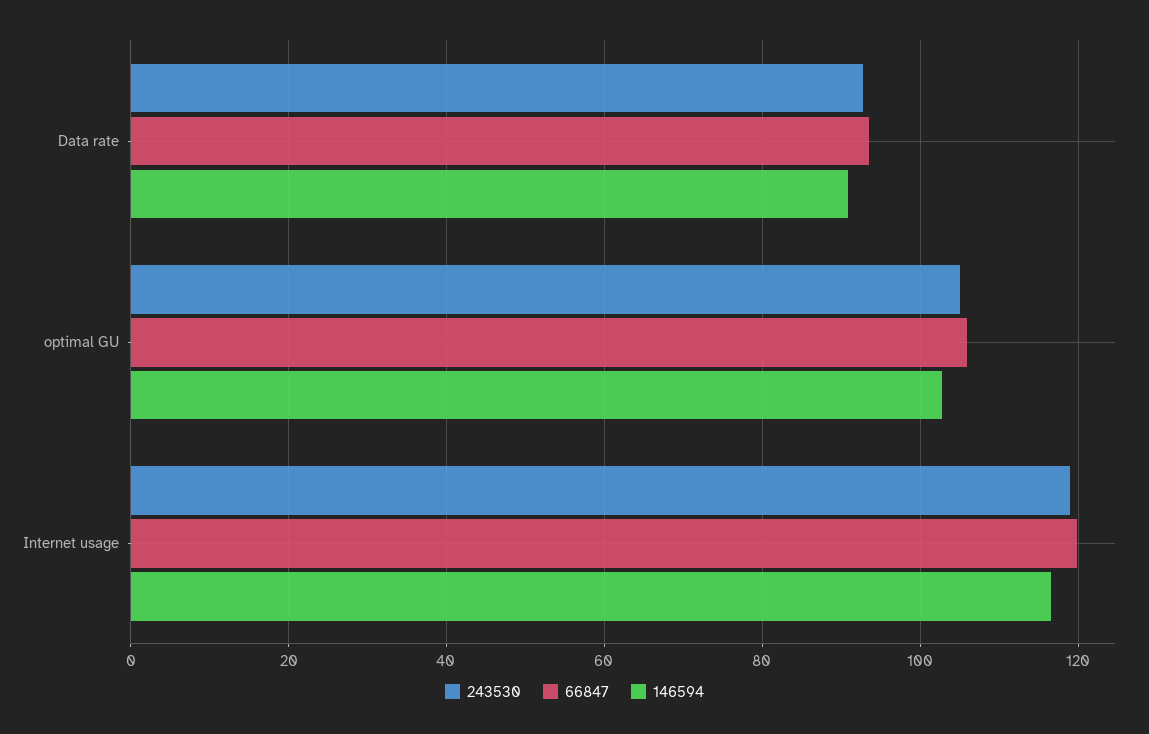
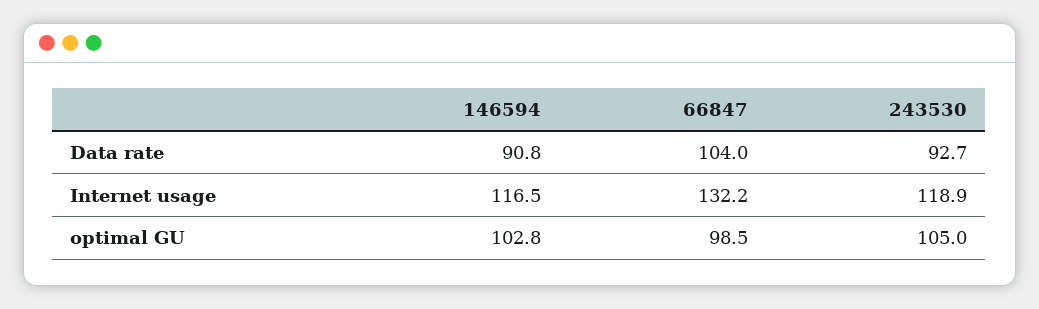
66847, Data rate: 94 -> 104
66847, optimal GU: 106 -> 98.5
66847, Internet usage: 120 -> 132.2

